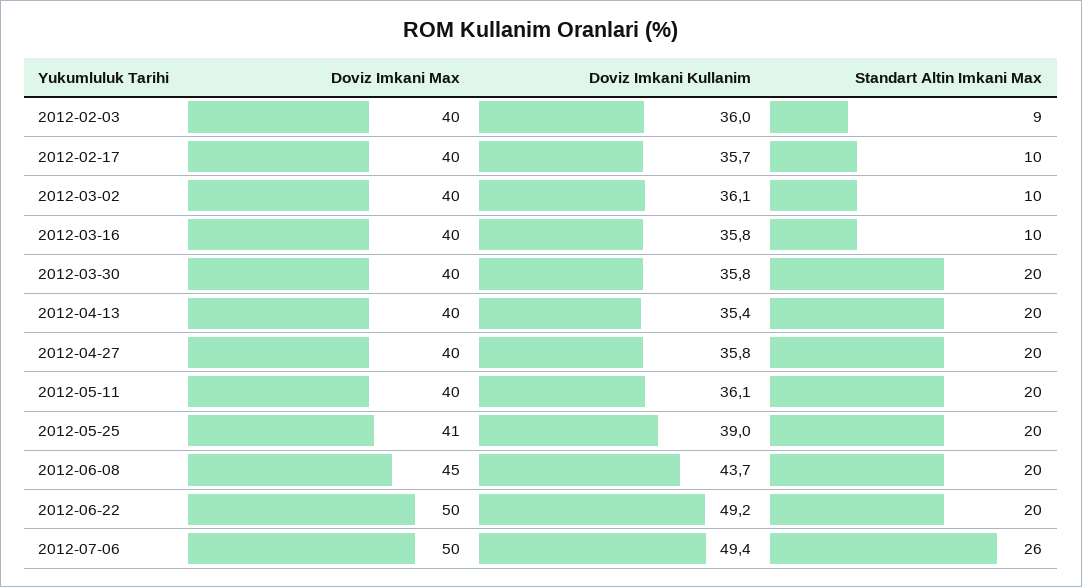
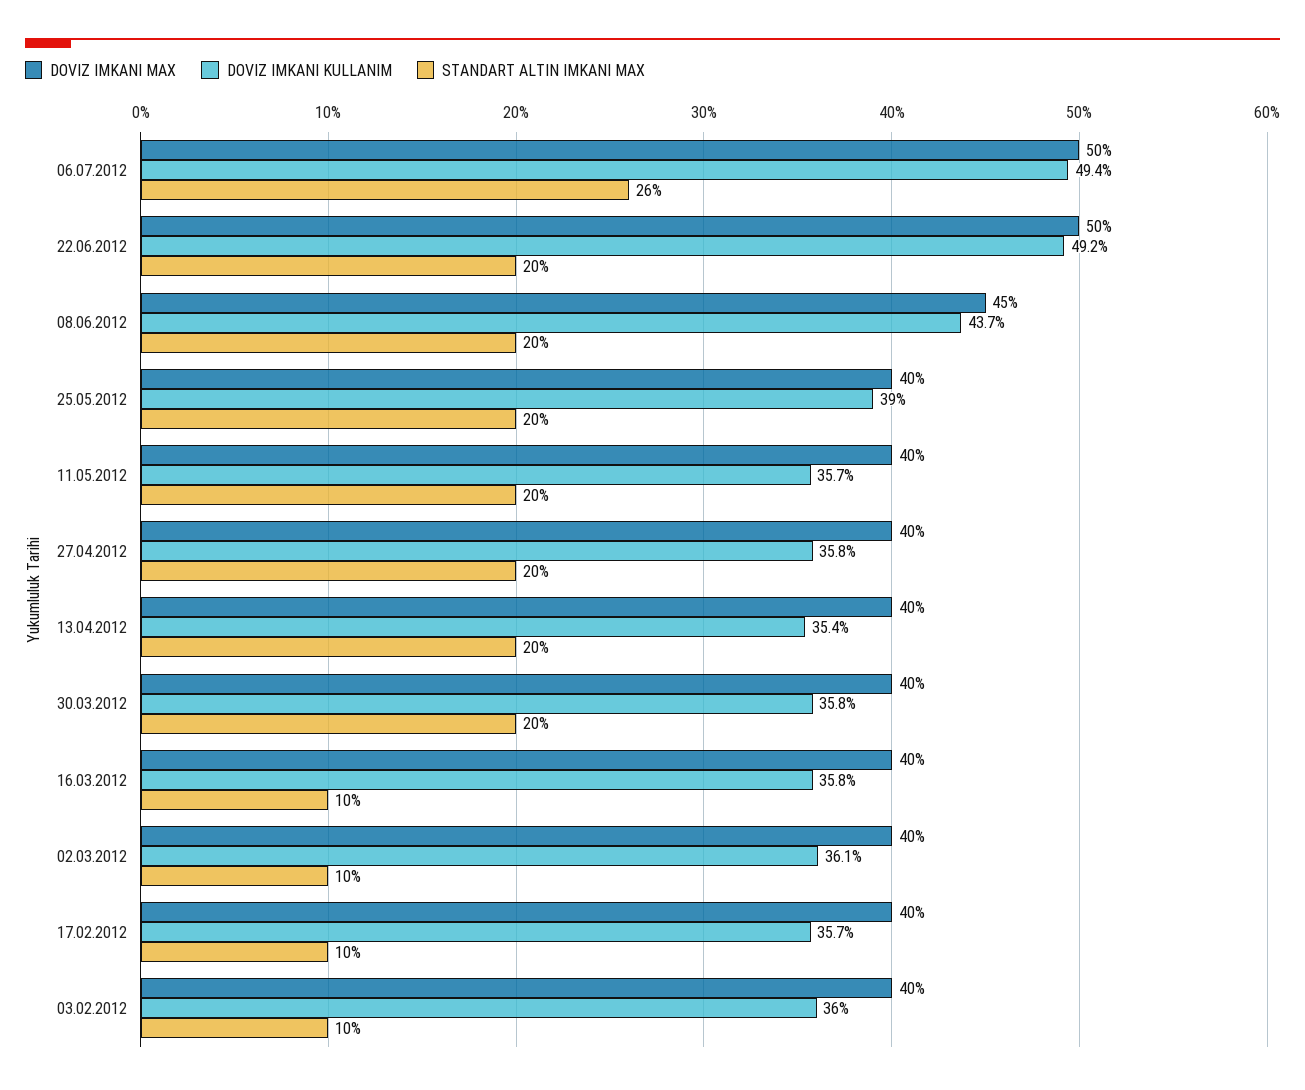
Standart Altin Imkani Max, 2012-02-03: 9 -> 10
Doviz Imkani Kullanim, 2012-05-11: 36.1 -> 35.7
Doviz Imkani Max, 2012-05-25: 41 -> 40

